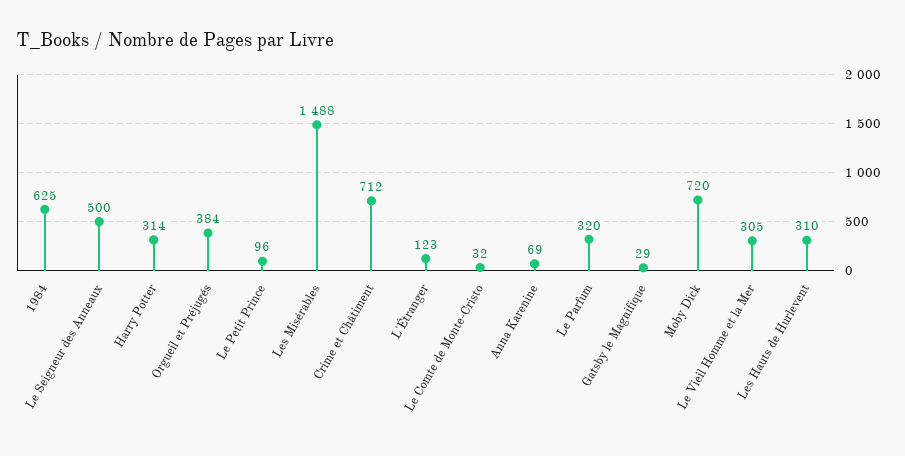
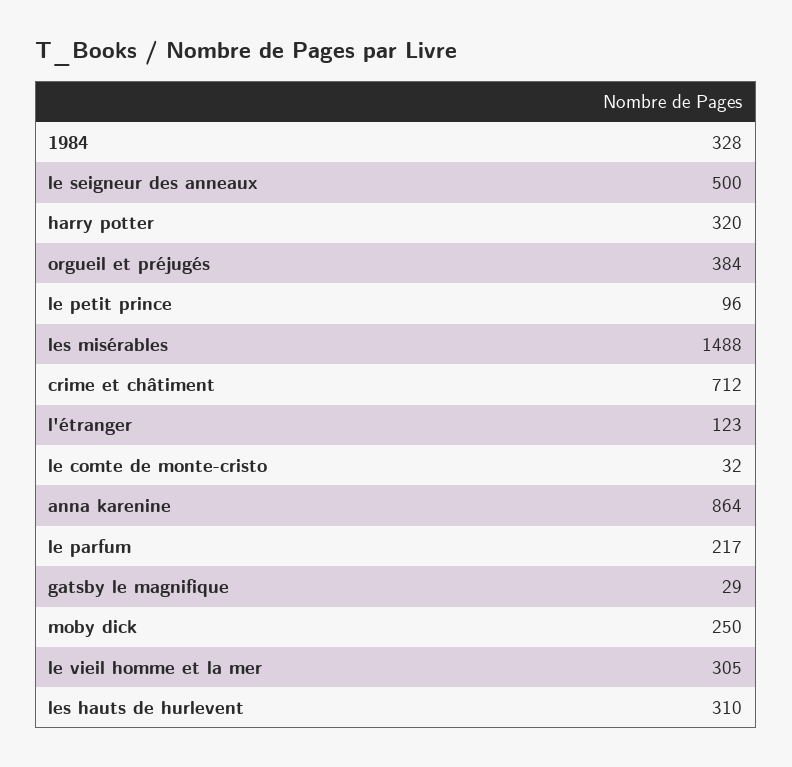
1984: 625 -> 328
Harry Potter: 314 -> 320
Anna Karenine: 69 -> 864
Le Parfum: 320 -> 217
Moby Dick: 720 -> 250

